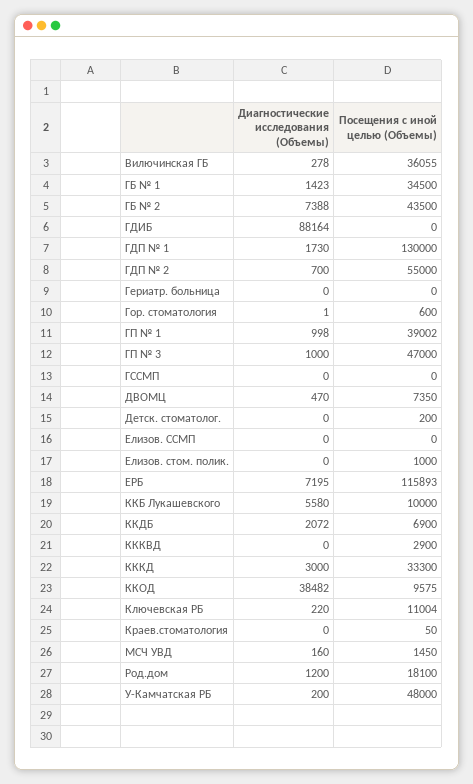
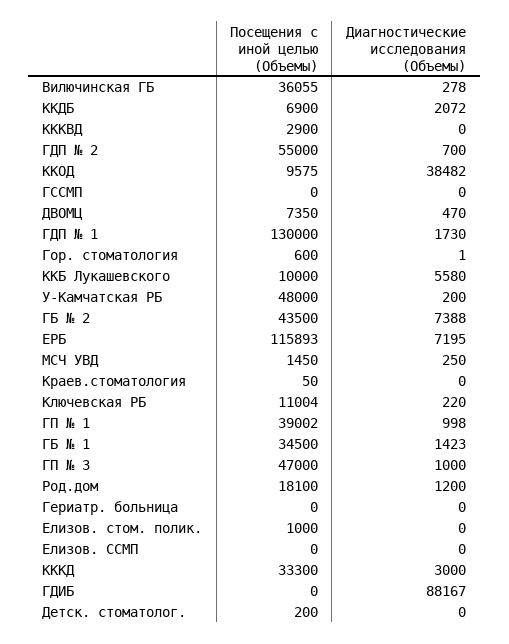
Диагностические исследования (Объемы), ГДИБ: 88164 -> 88167
Диагностические исследования (Объемы), МСЧ УВД: 160 -> 250

